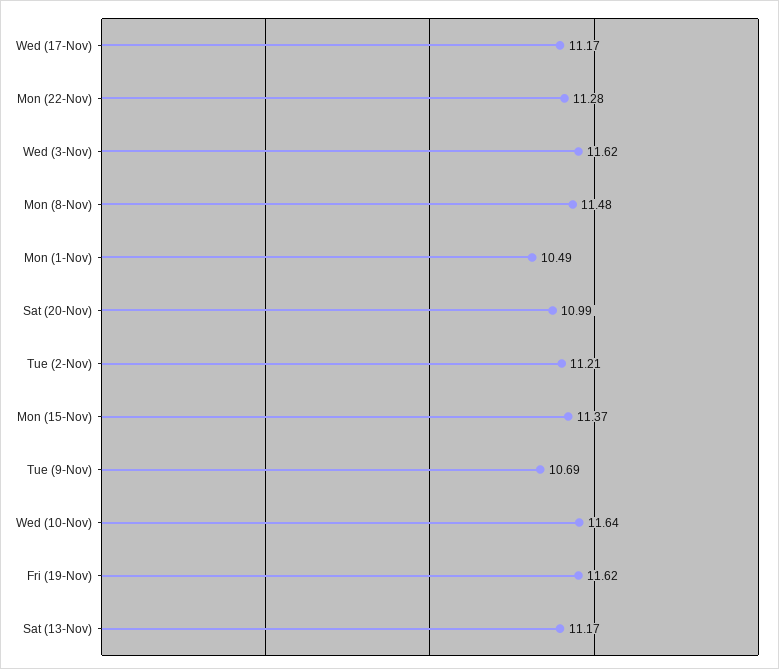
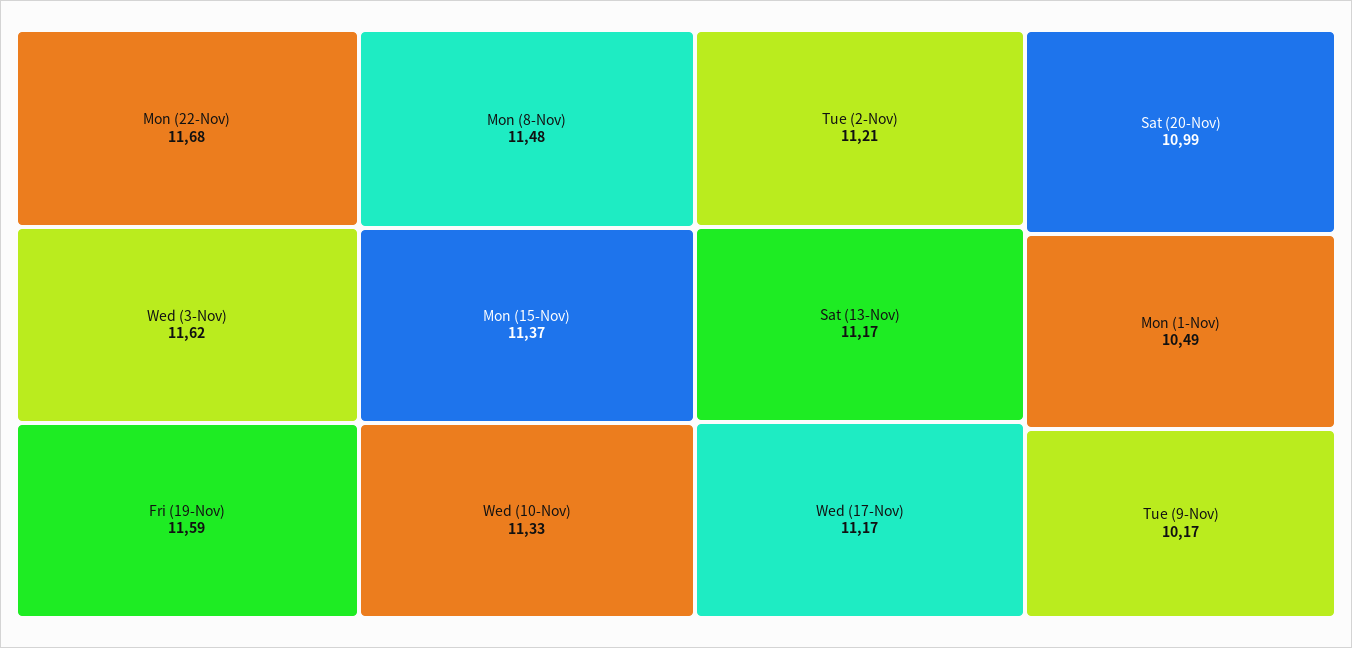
Mon (22-Nov): 11.28 -> 11.68
Tue (9-Nov): 10.69 -> 10.17
Wed (10-Nov): 11.64 -> 11.33
Fri (19-Nov): 11.62 -> 11.59

